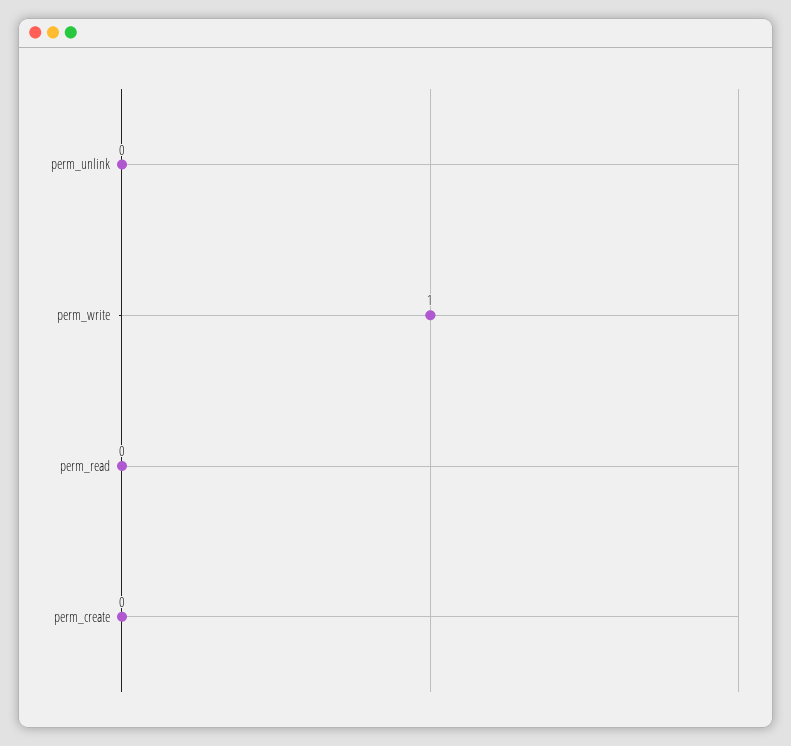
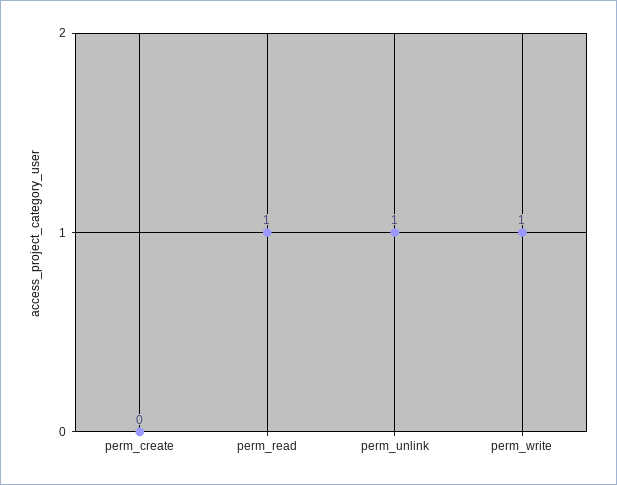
perm_unlink: 0 -> 1
perm_read: 0 -> 1

